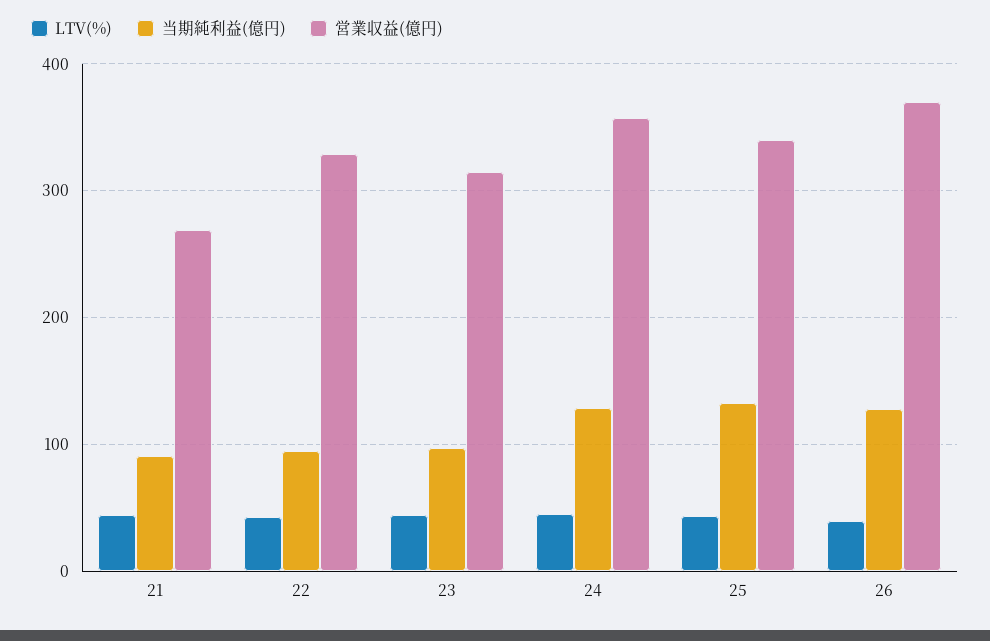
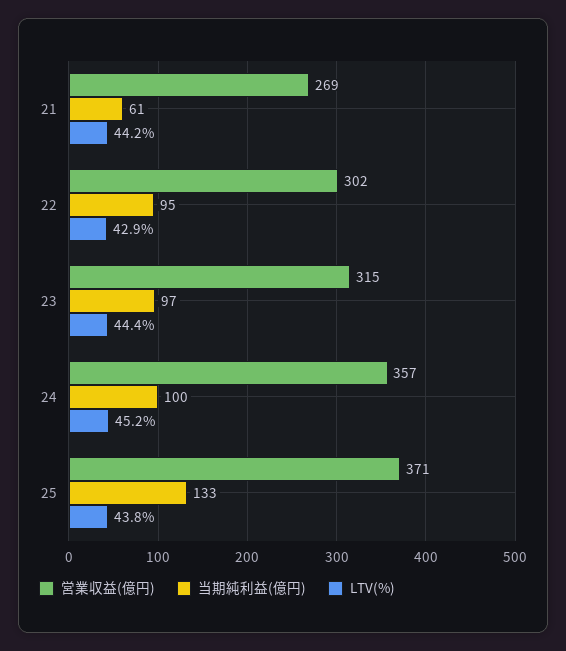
当期純利益(億円), 21: 90 -> 61
営業収益(億円), 22: 330 -> 302
当期純利益(億円), 24: 130 -> 100
営業収益(億円), 25: 340 -> 371
LTV(%), 26: 40 -> none
当期純利益(億円), 26: 130 -> none
営業収益(億円), 26: 370 -> none

